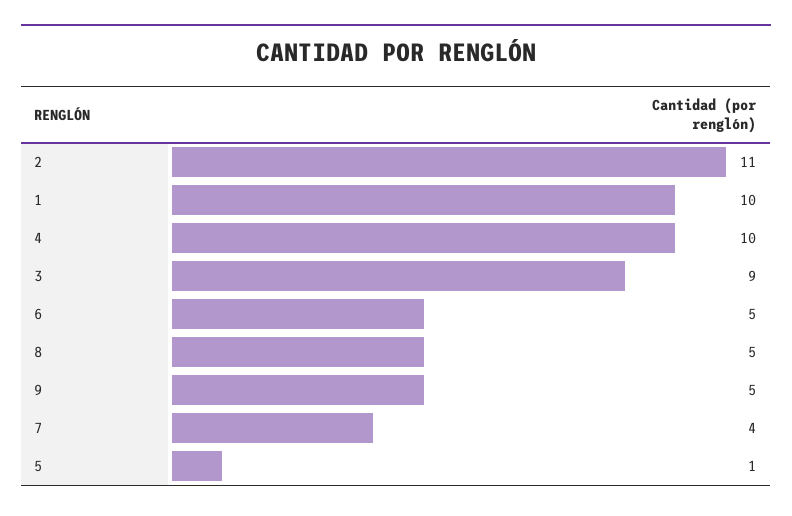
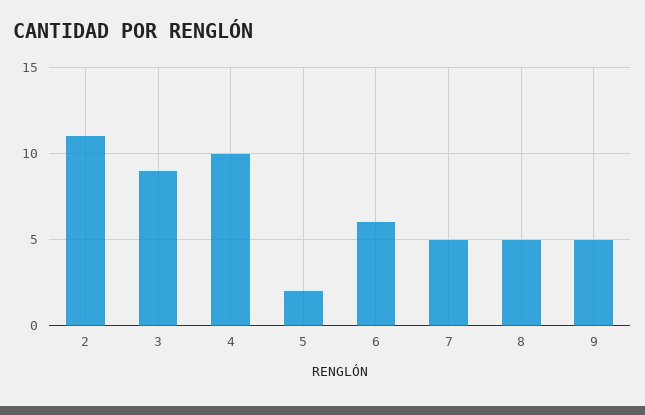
1: 10 -> none
6: 5 -> 6
7: 4 -> 5
5: 1 -> 2

